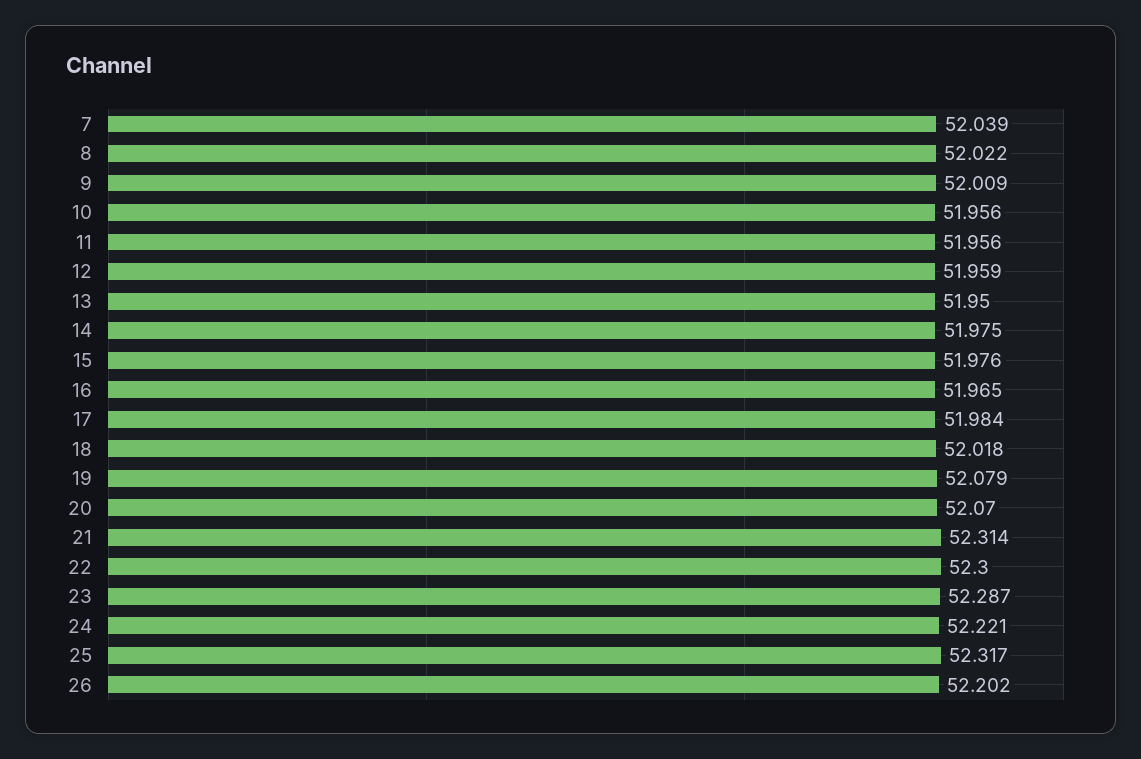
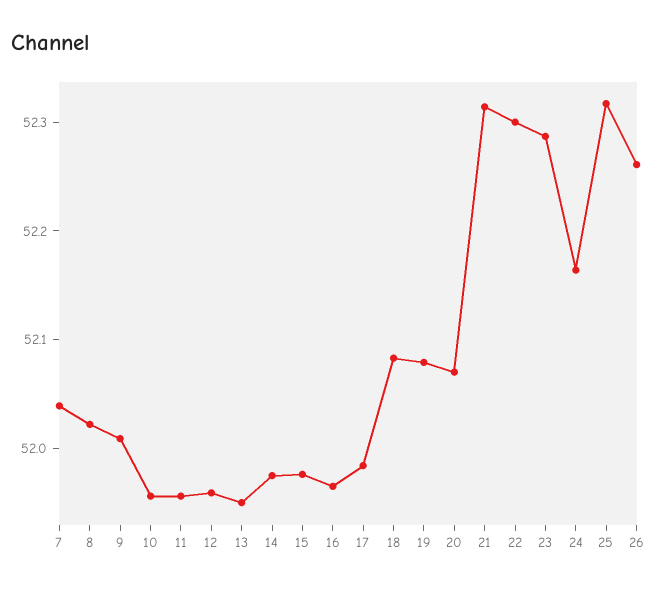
18: 52.018 -> 52.08
24: 52.221 -> 52.16
26: 52.202 -> 52.26

